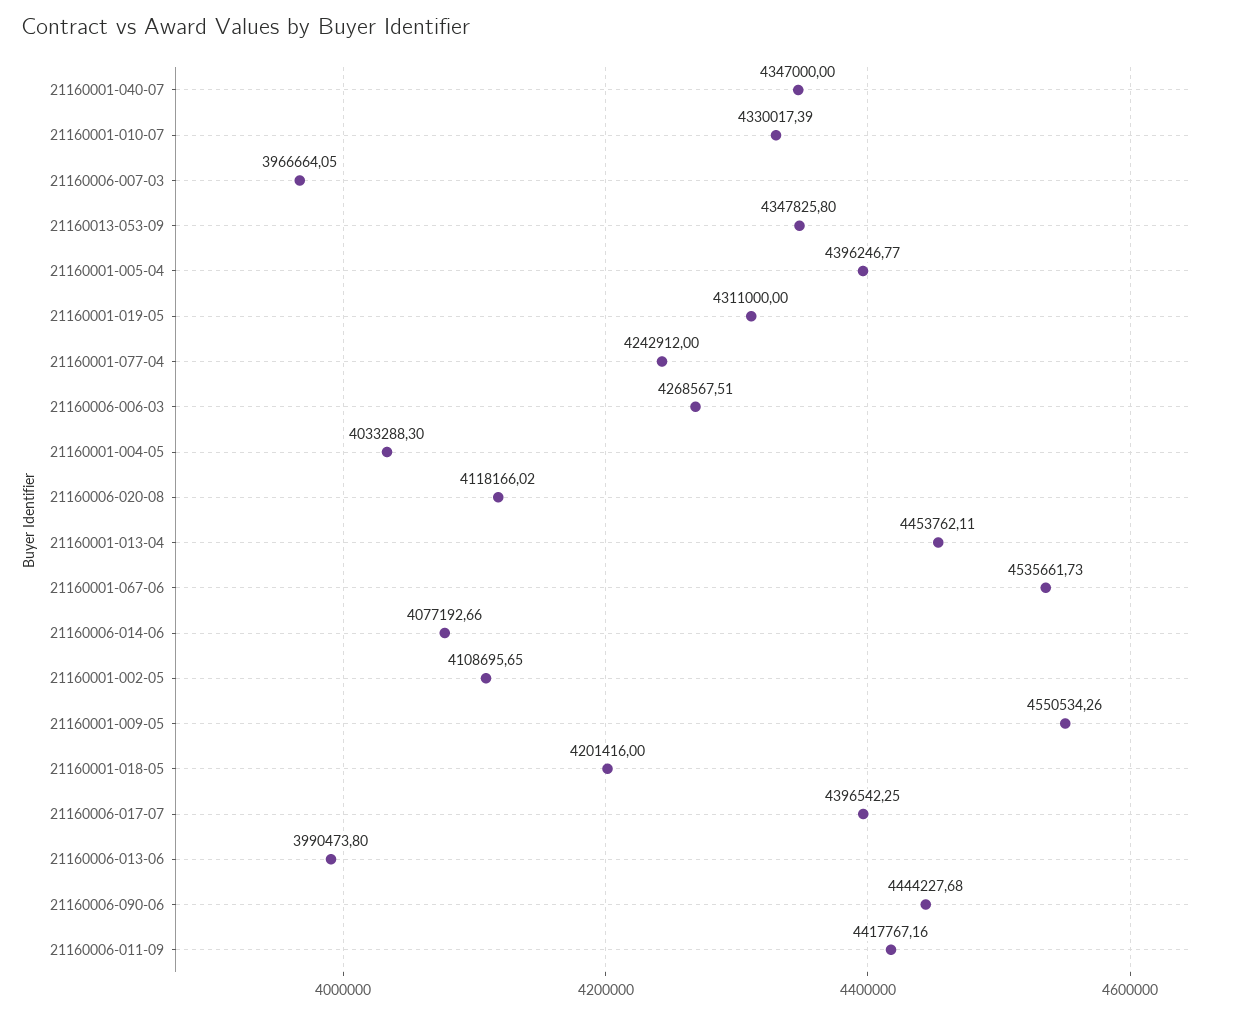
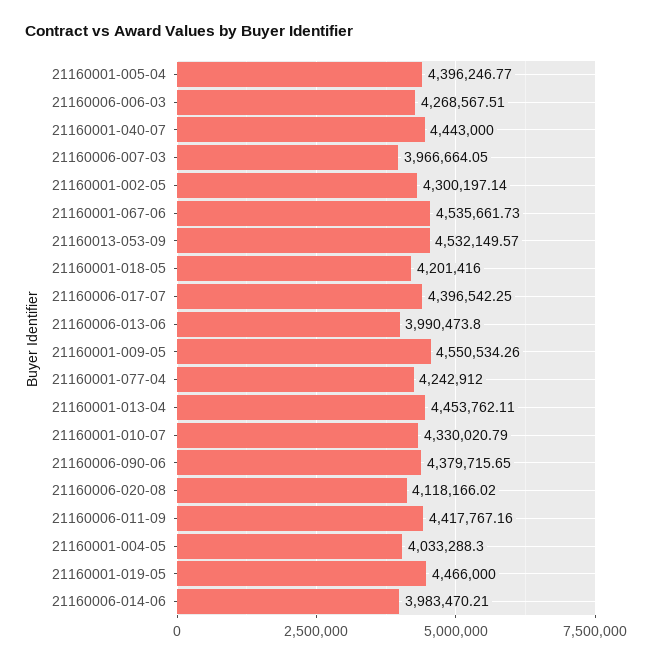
21160001-040-07: 4347000 -> 4443000
21160001-010-07: 4330017.39 -> 4330020.79
21160013-053-09: 4347825.8 -> 4532149.57
21160001-019-05: 4311000 -> 4466000
21160006-014-06: 4077192.66 -> 3983470.21
21160001-002-05: 4108695.65 -> 4300197.14
21160006-090-06: 4444227.68 -> 4379715.65

